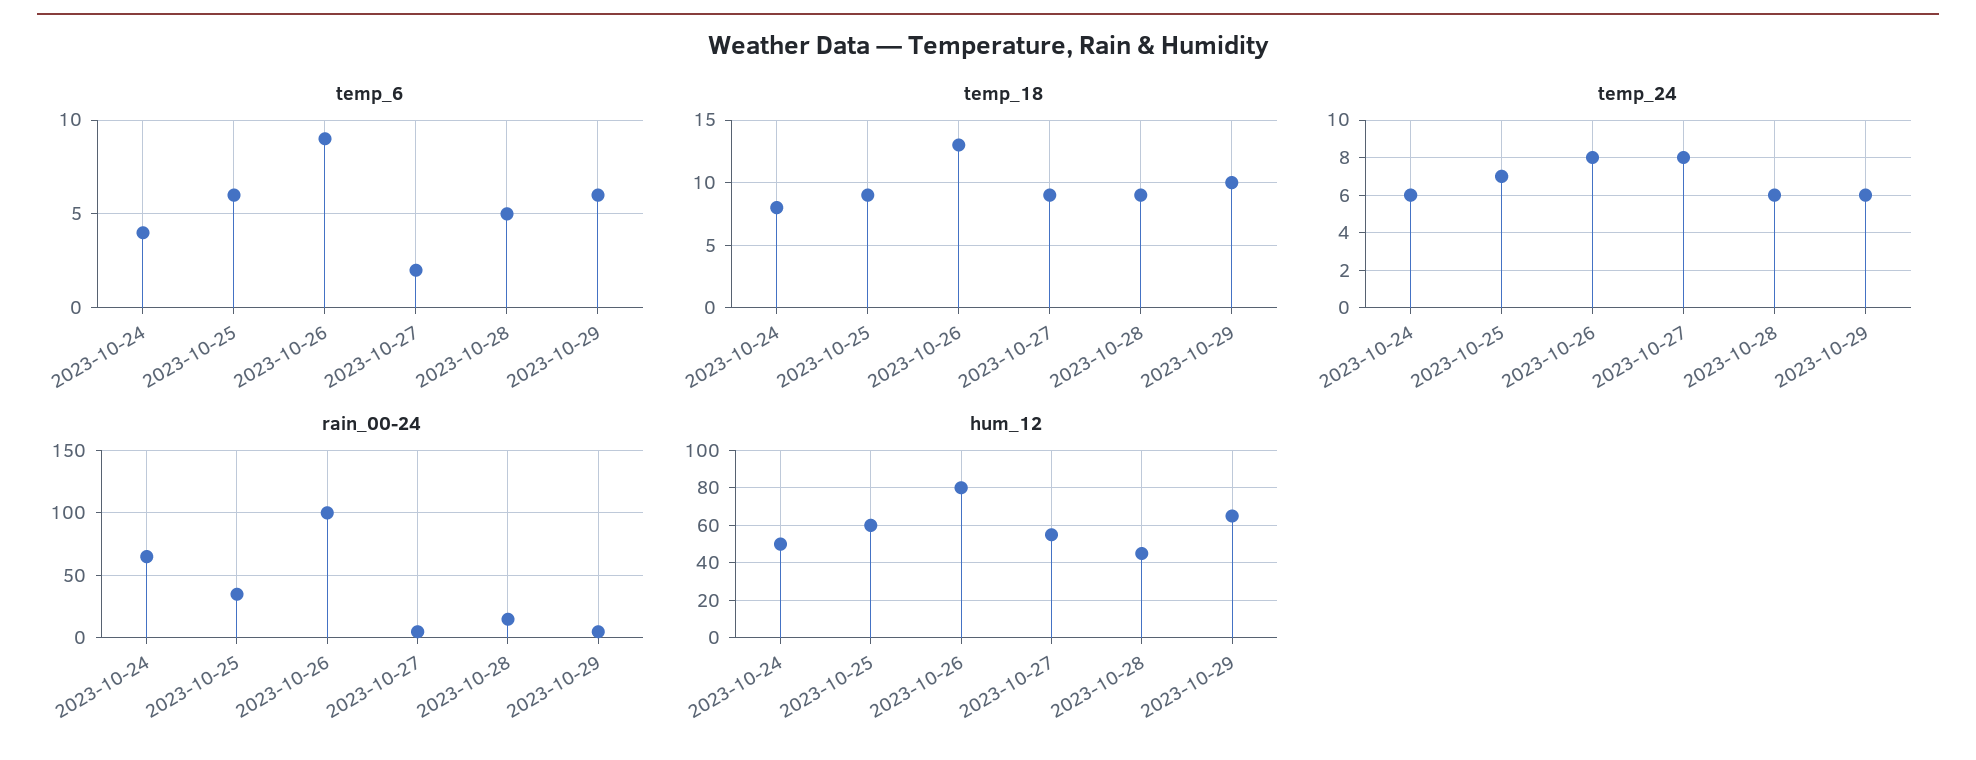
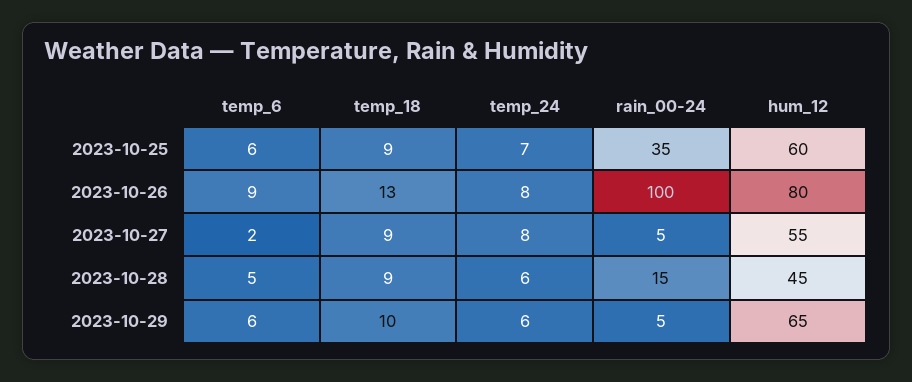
temp_6, 2023-10-24: 4 -> none
temp_18, 2023-10-24: 8 -> none
temp_24, 2023-10-24: 6 -> none
rain_00-24, 2023-10-24: 65 -> none
hum_12, 2023-10-24: 50 -> none

